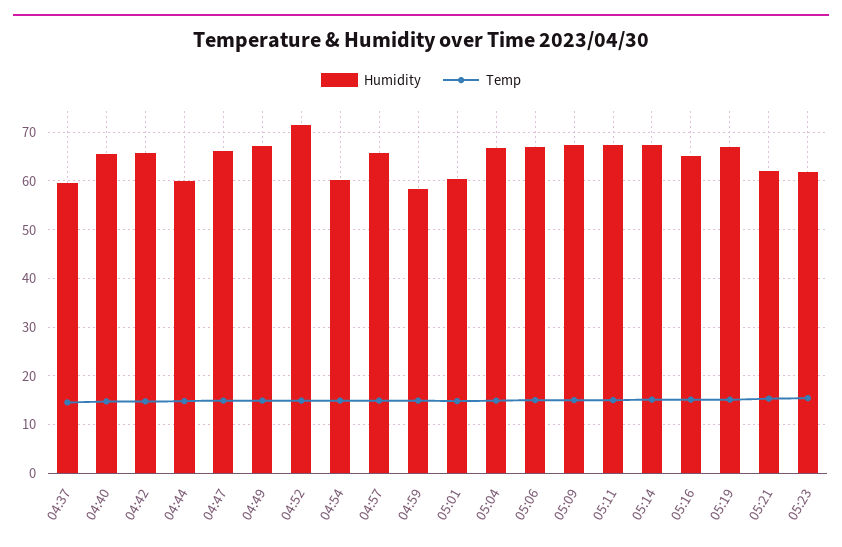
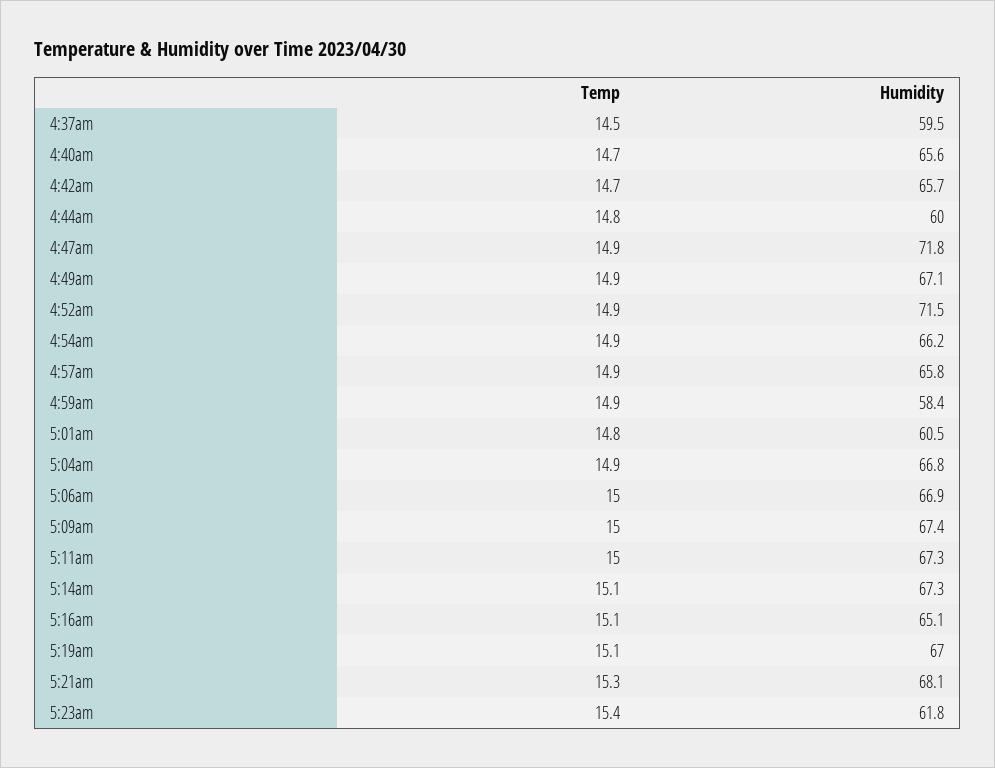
Humidity, 04:47: 66 -> 71.8
Humidity, 04:54: 60 -> 66.2
Humidity, 05:21: 62 -> 68.1

